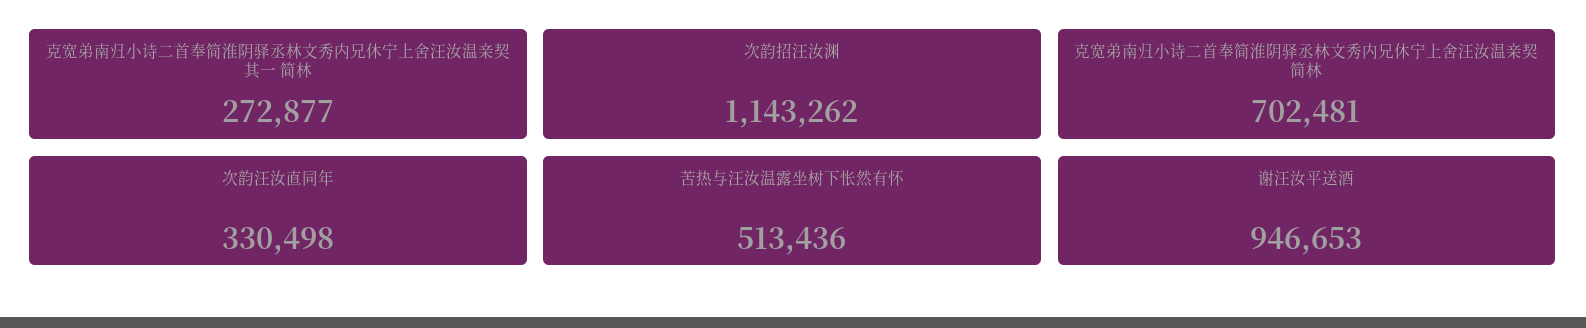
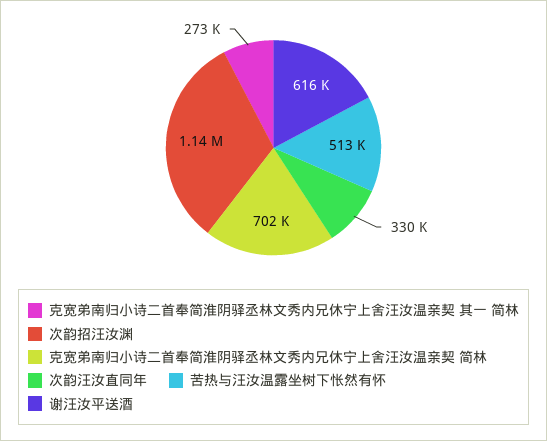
谢汪汝平送酒: 946653 -> 616000

